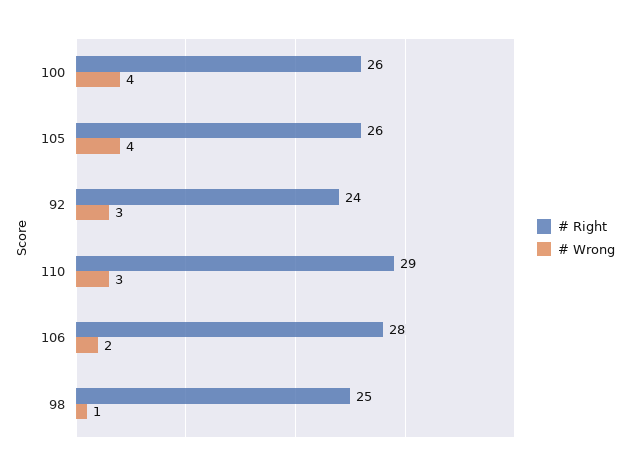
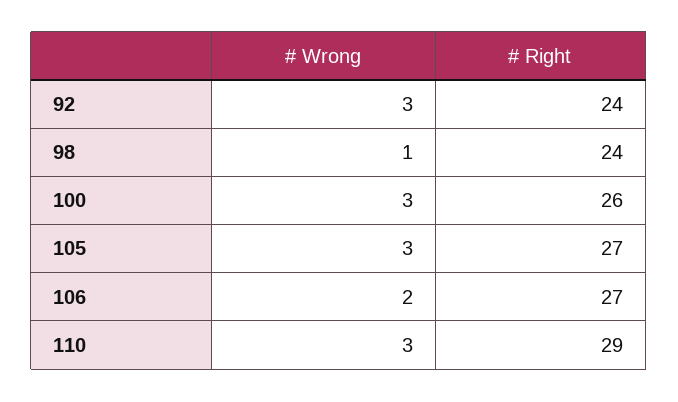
# Wrong, 100: 4 -> 3
# Right, 105: 26 -> 27
# Wrong, 105: 4 -> 3
# Right, 106: 28 -> 27
# Right, 98: 25 -> 24

